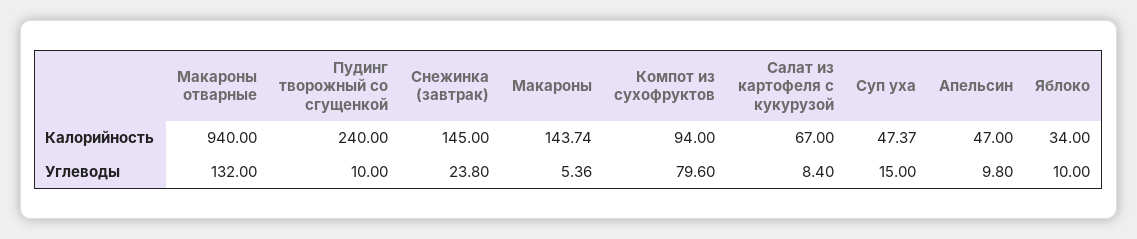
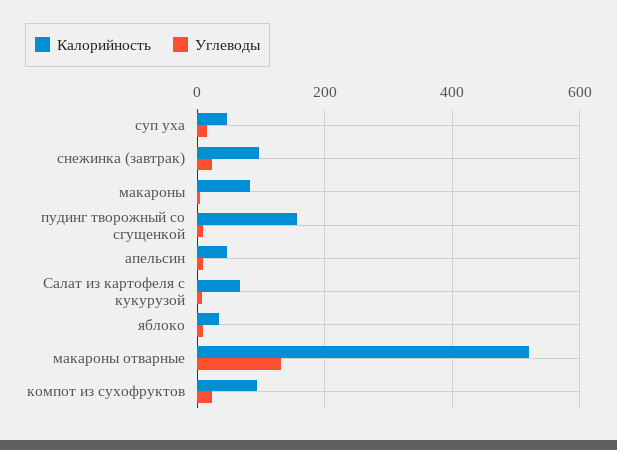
Калорийность, Макароны отварные: 940 -> 520
Калорийность, Пудинг творожный со сгущенкой: 240 -> 160
Калорийность, Снежинка (завтрак): 145 -> 100
Калорийность, Макароны: 143.74 -> 80
Углеводы, Компот из сухофруктов: 79.6 -> 20

